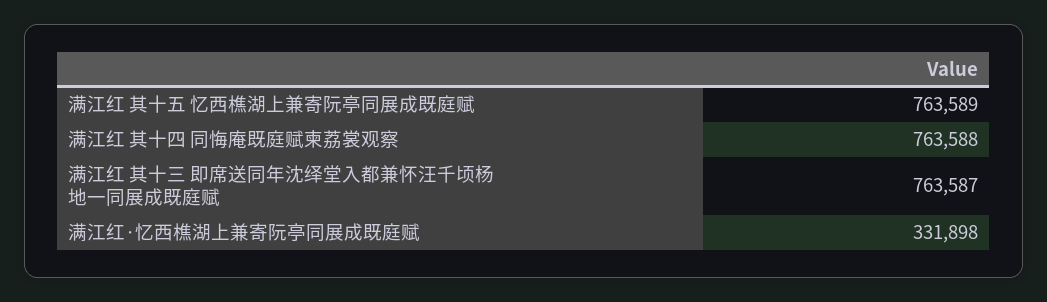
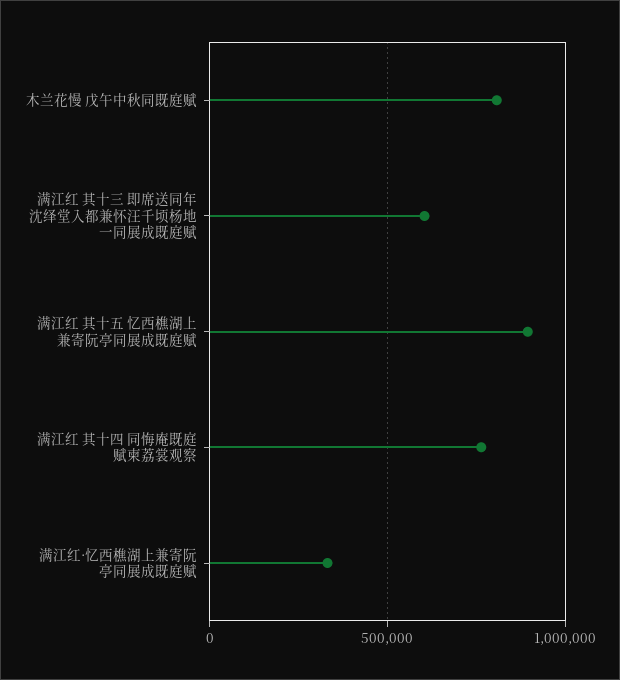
满江红 其十五 忆西樵湖上兼寄阮亭同展成既庭赋: 763589 -> 900000
满江红 其十三 即席送同年沈绎堂入都兼怀汪千顷杨地一同展成既庭赋: 763587 -> 600000
木兰花慢 戊午中秋同既庭赋: none -> 800000

